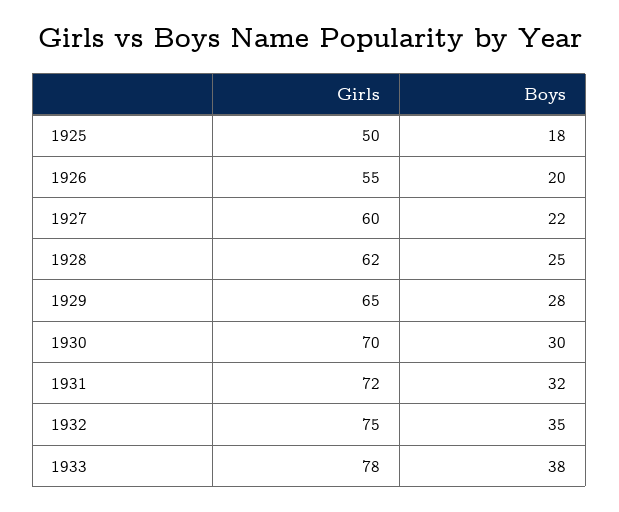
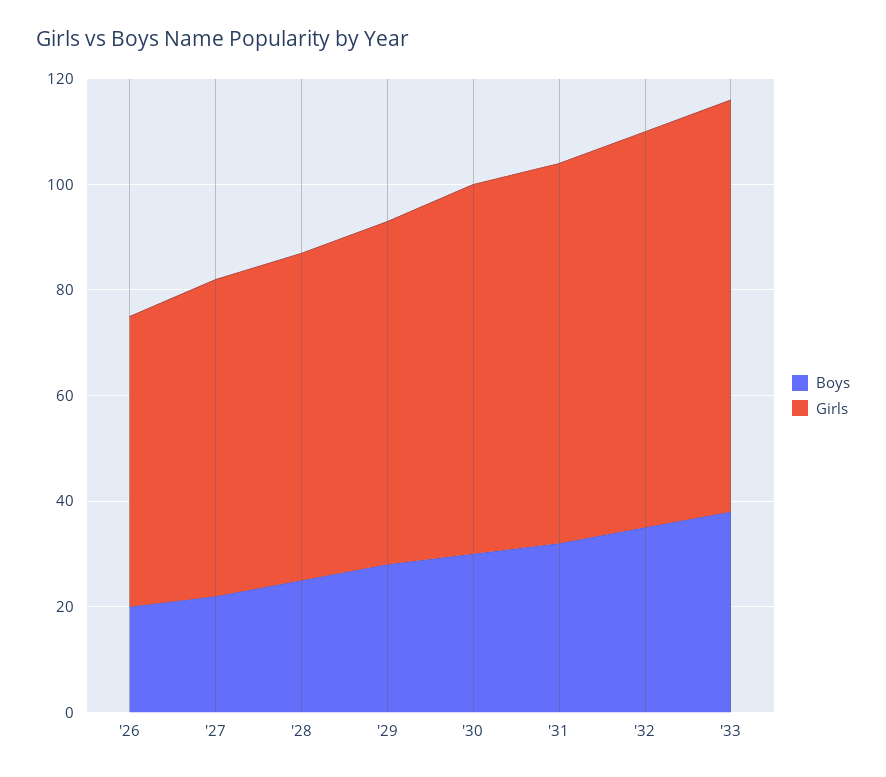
Girls, 1925: 50 -> none
Boys, 1925: 18 -> none

